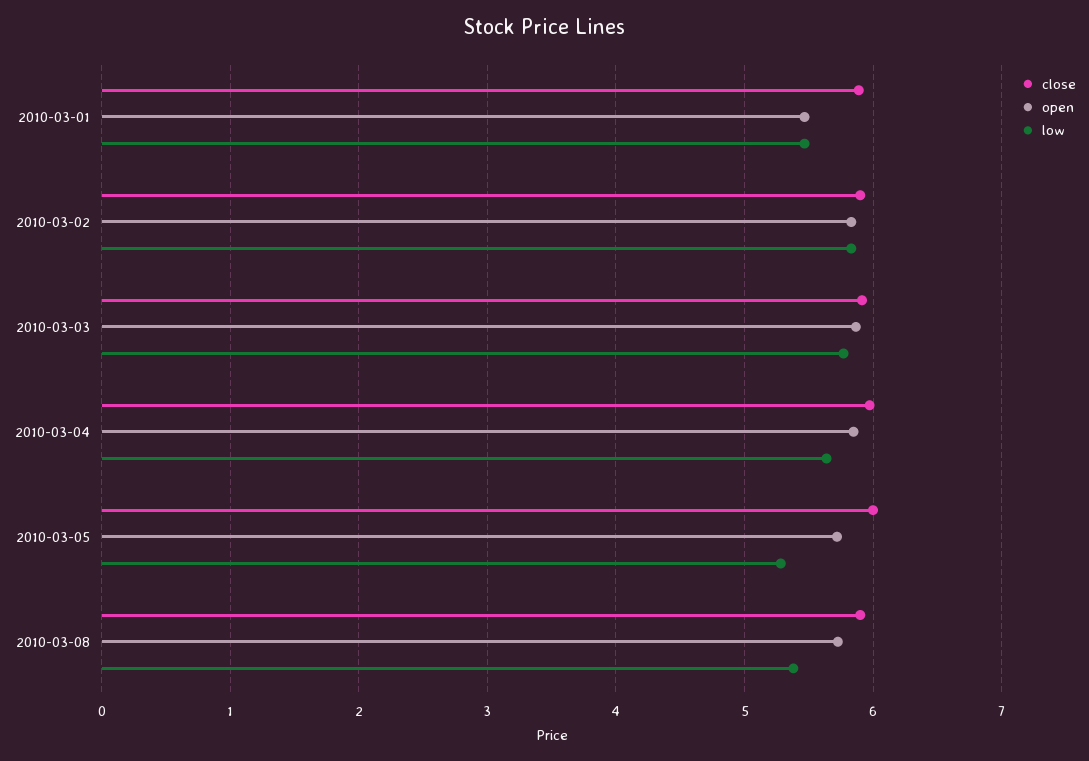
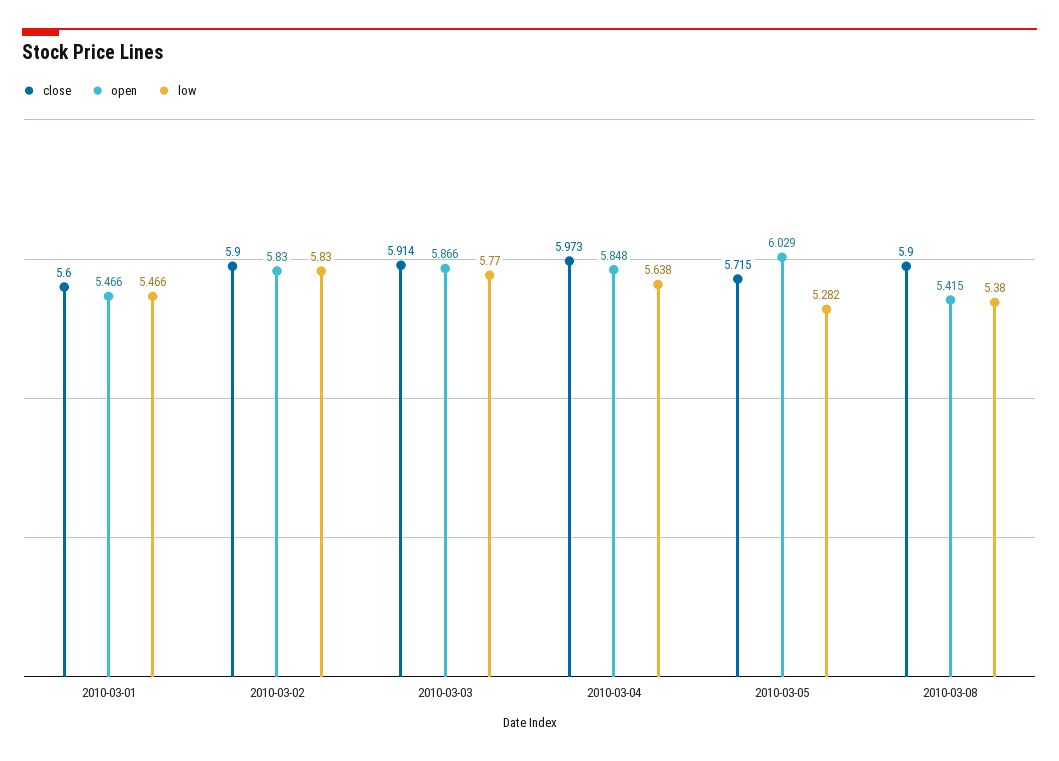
close, 2010-03-01: 5.9 -> 5.6
close, 2010-03-05: 6 -> 5.715
open, 2010-03-05: 5.7 -> 6.029
open, 2010-03-08: 5.7 -> 5.415

